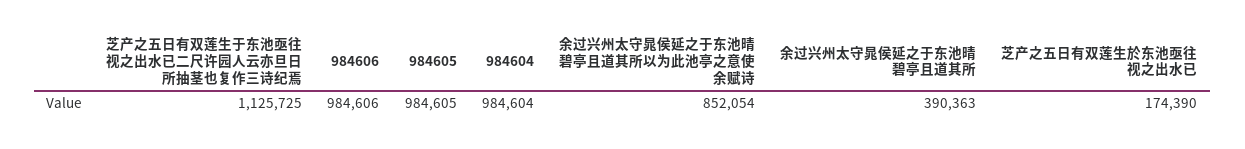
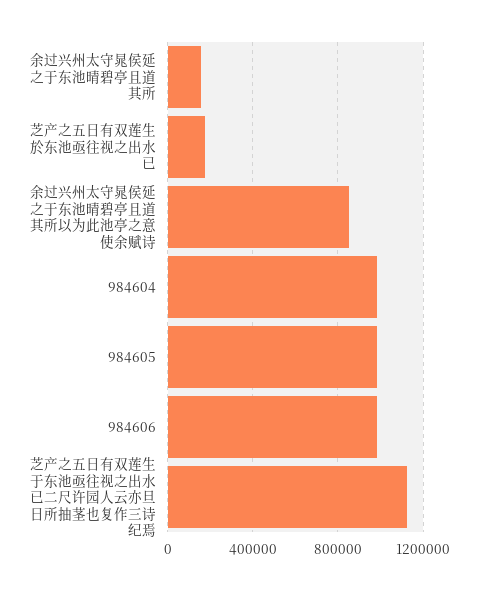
余过兴州太守晁侯延之于东池晴碧亭且道其所: 390363 -> 150000

